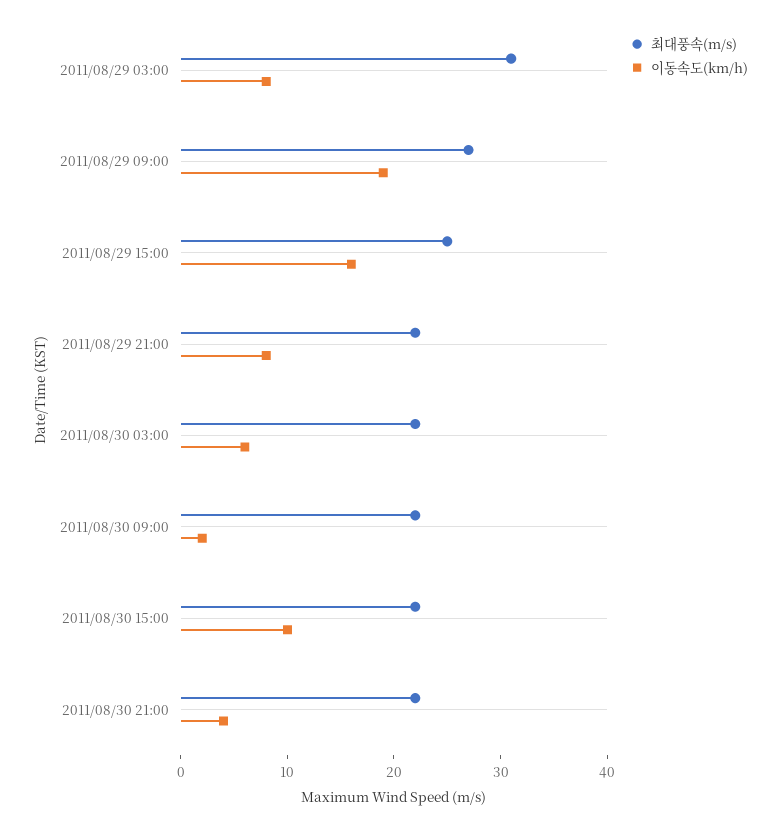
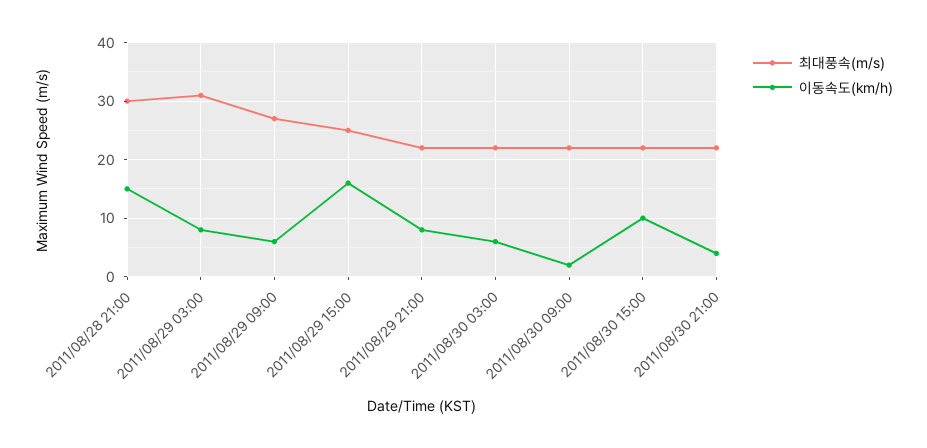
이동속도(km/h), 2011/08/29 09:00: 19 -> 5
최대풍속(m/s), 2011/08/28 21:00: none -> 30
이동속도(km/h), 2011/08/28 21:00: none -> 15

